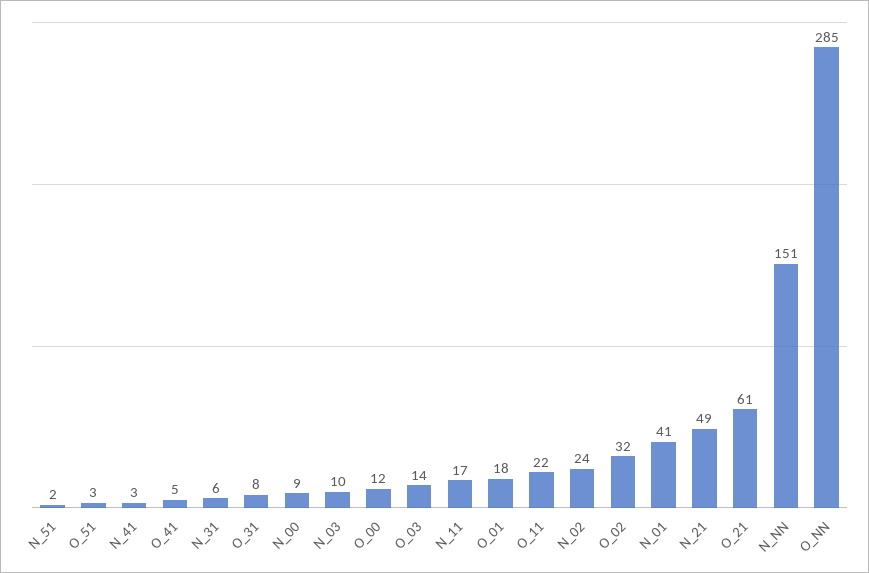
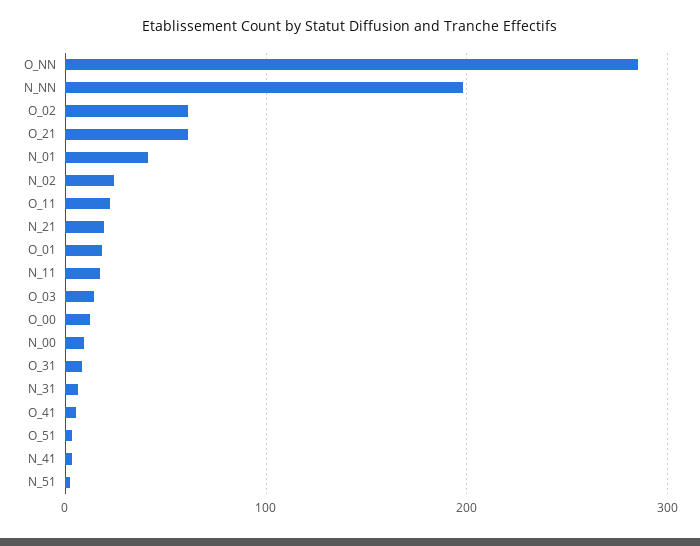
N_03: 10 -> none
O_02: 32 -> 60
N_21: 49 -> 20
N_NN: 151 -> 200

